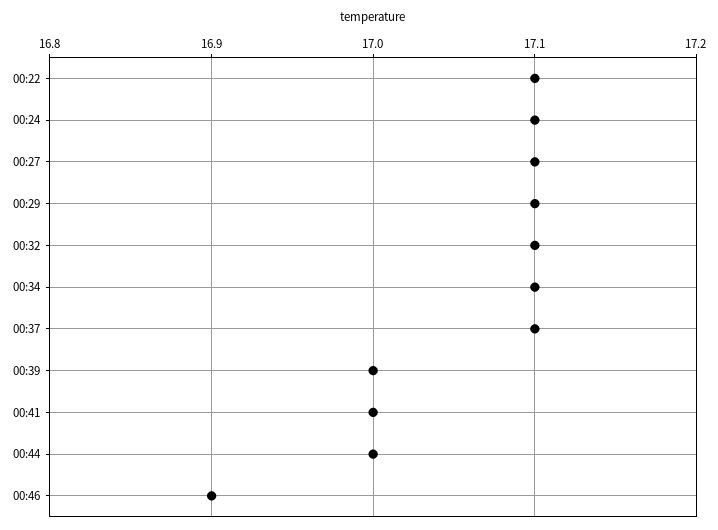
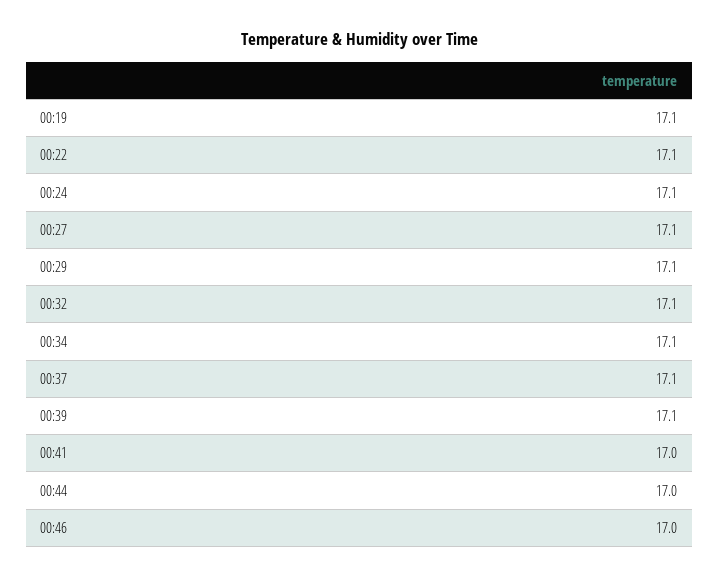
00:39: 17 -> 17.1
00:46: 16.9 -> 17
00:19: none -> 17.1

